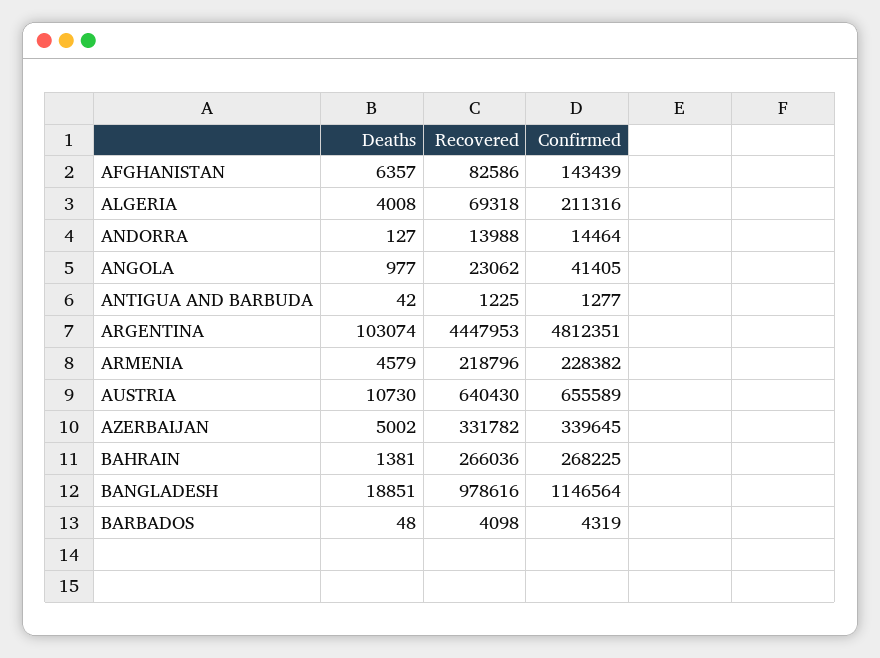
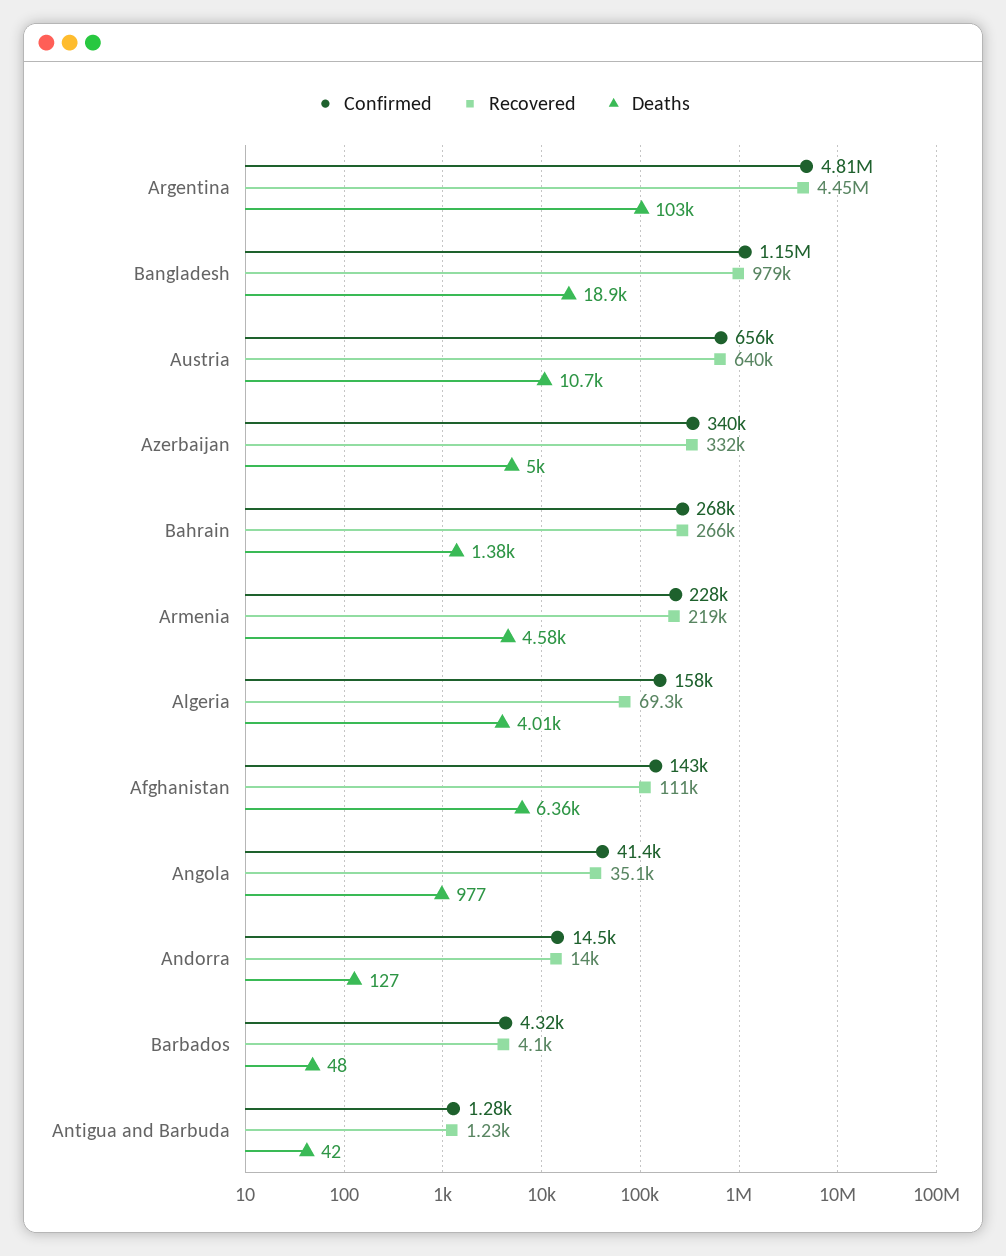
Recovered, AFGHANISTAN: 82586 -> 111000
Confirmed, ALGERIA: 211316 -> 158000
Recovered, ANGOLA: 23062 -> 35100

